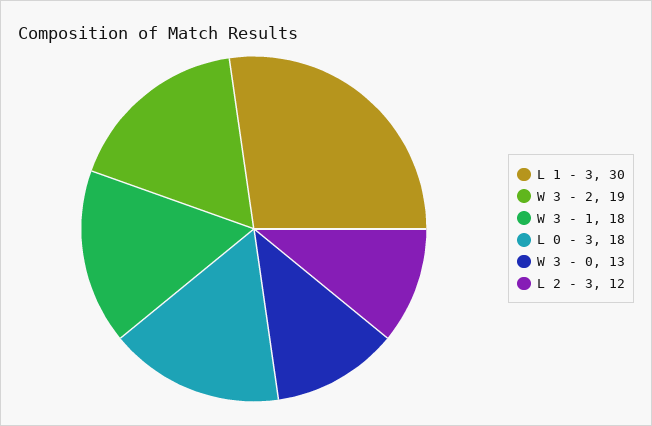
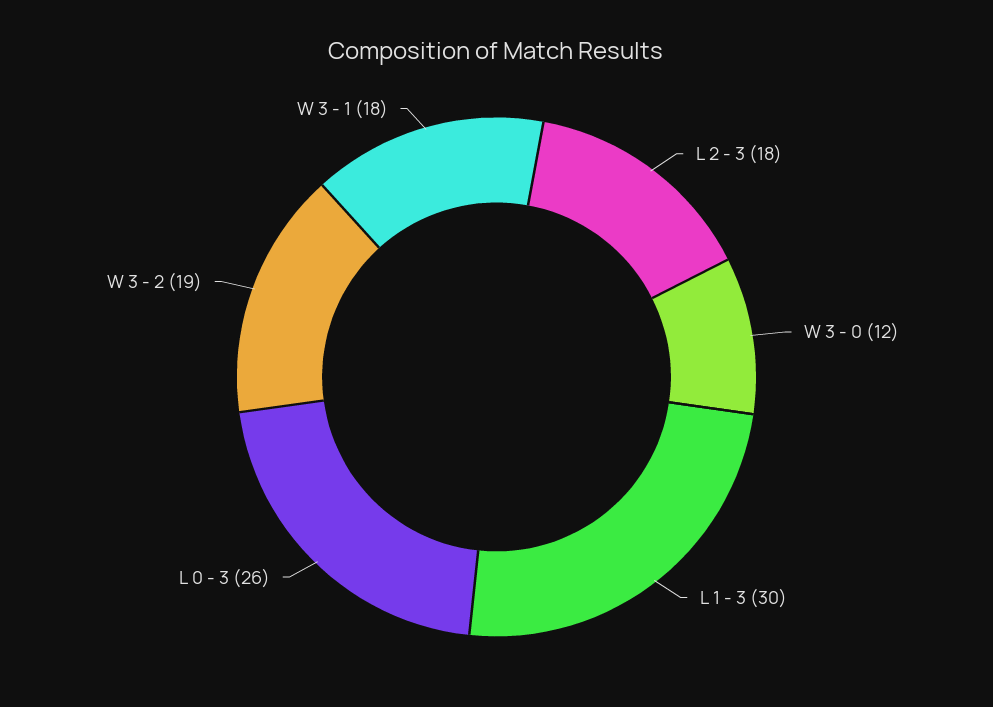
L 0 - 3: 18 -> 26
W 3 - 0: 13 -> 12
L 2 - 3: 12 -> 18

